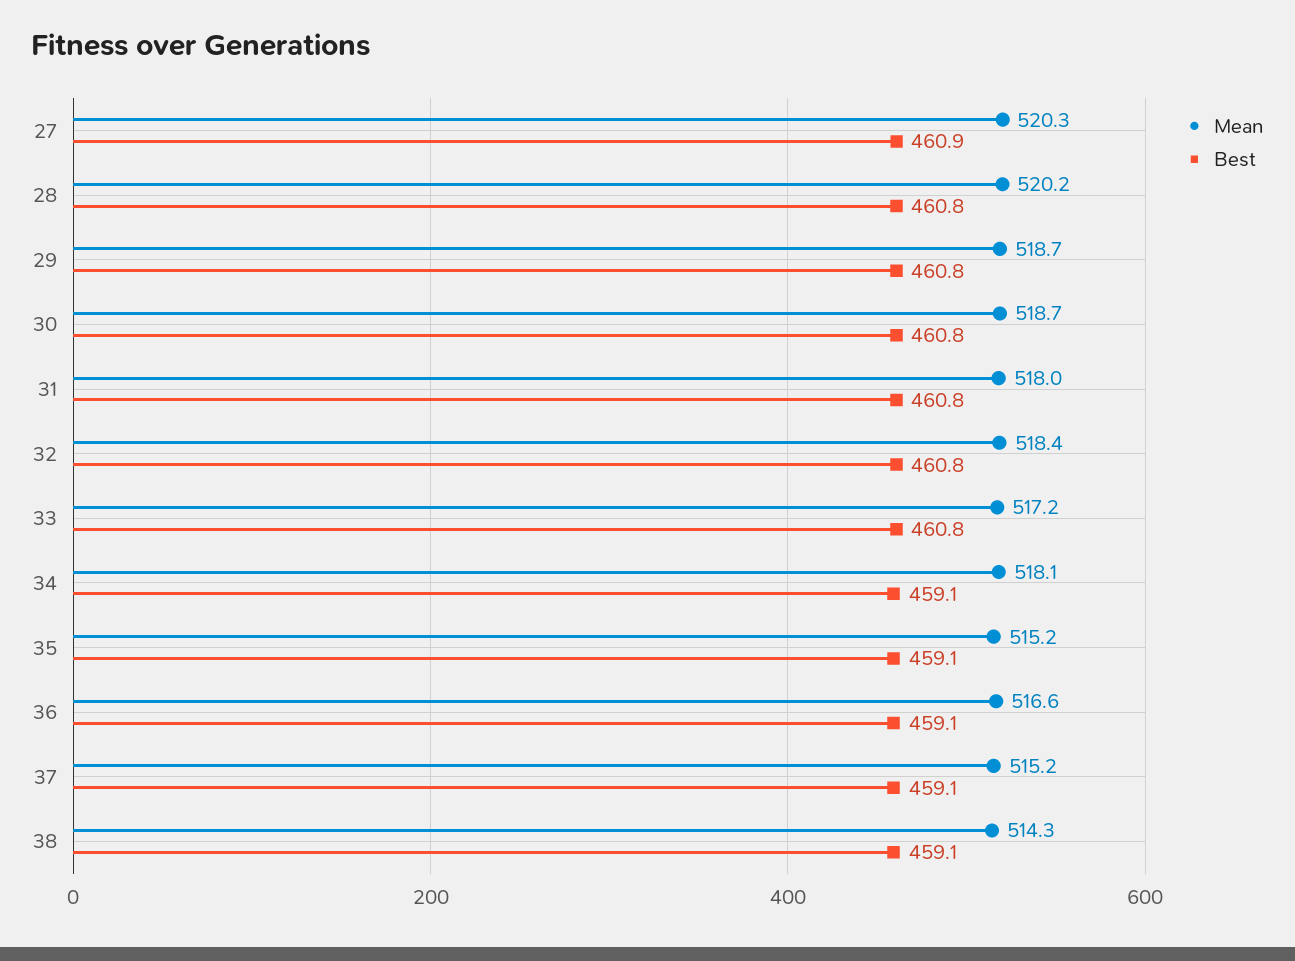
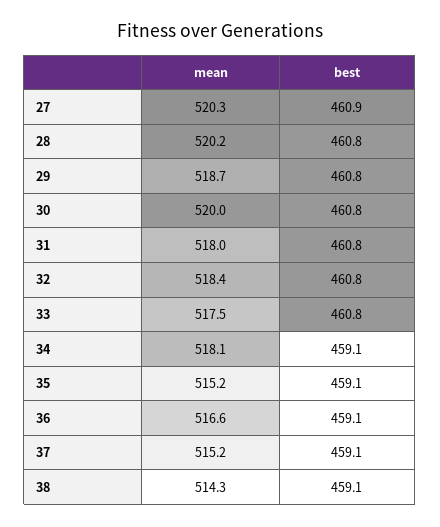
Mean, 30: 518.7 -> 520
Mean, 33: 517.2 -> 517.5

